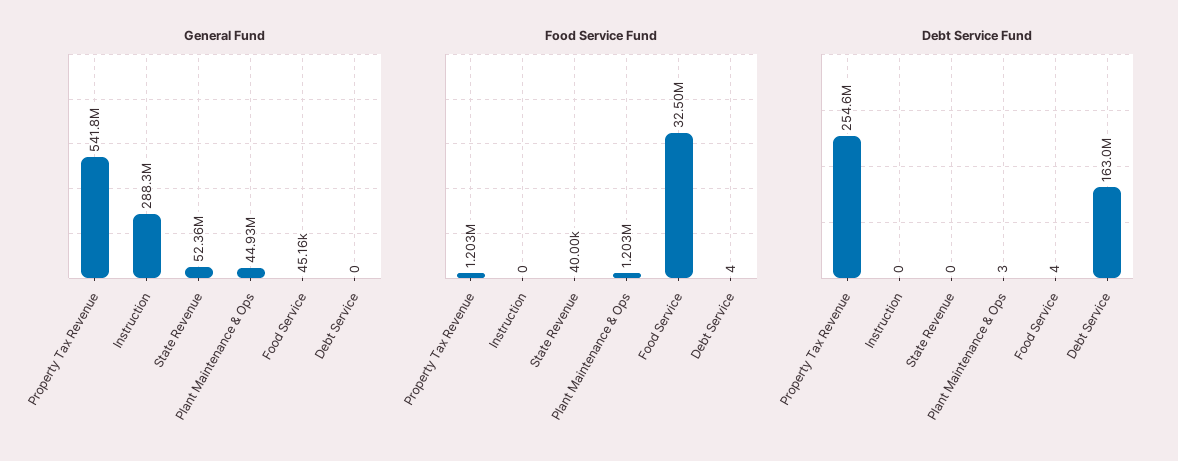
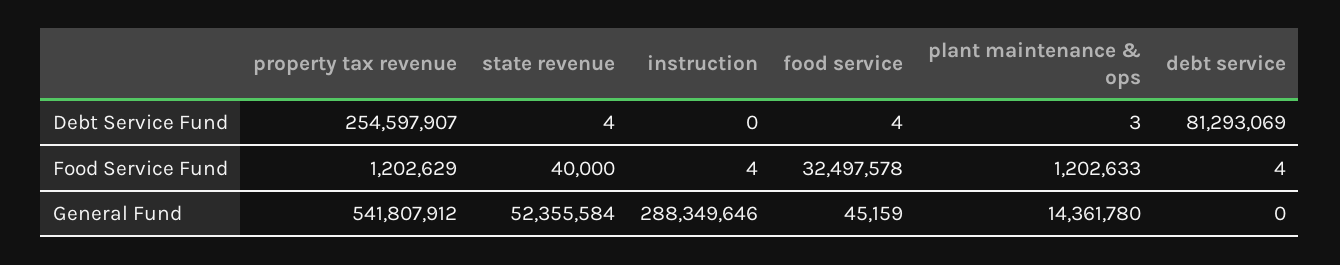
General Fund, Plant Maintenance & Ops: 44930000 -> 14361780
Food Service Fund, Instruction: 0 -> 4
Debt Service Fund, State Revenue: 0 -> 4
Debt Service Fund, Debt Service: 163000000 -> 81293069

